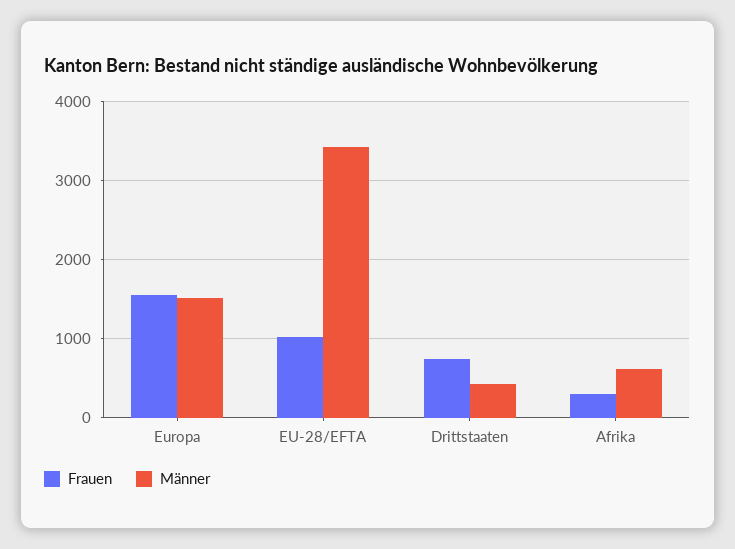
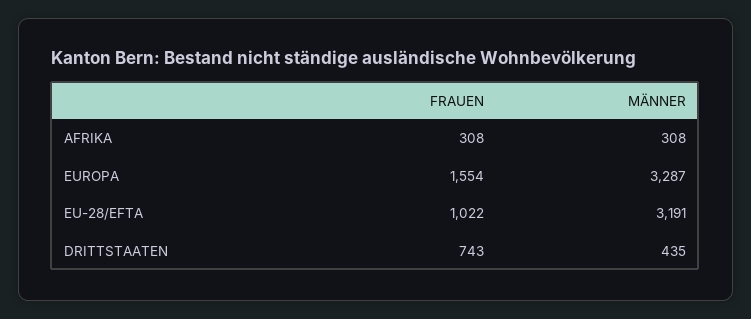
Männer, Europa: 1500 -> 3287
Männer, EU-28/EFTA: 3400 -> 3191
Männer, Afrika: 600 -> 308

